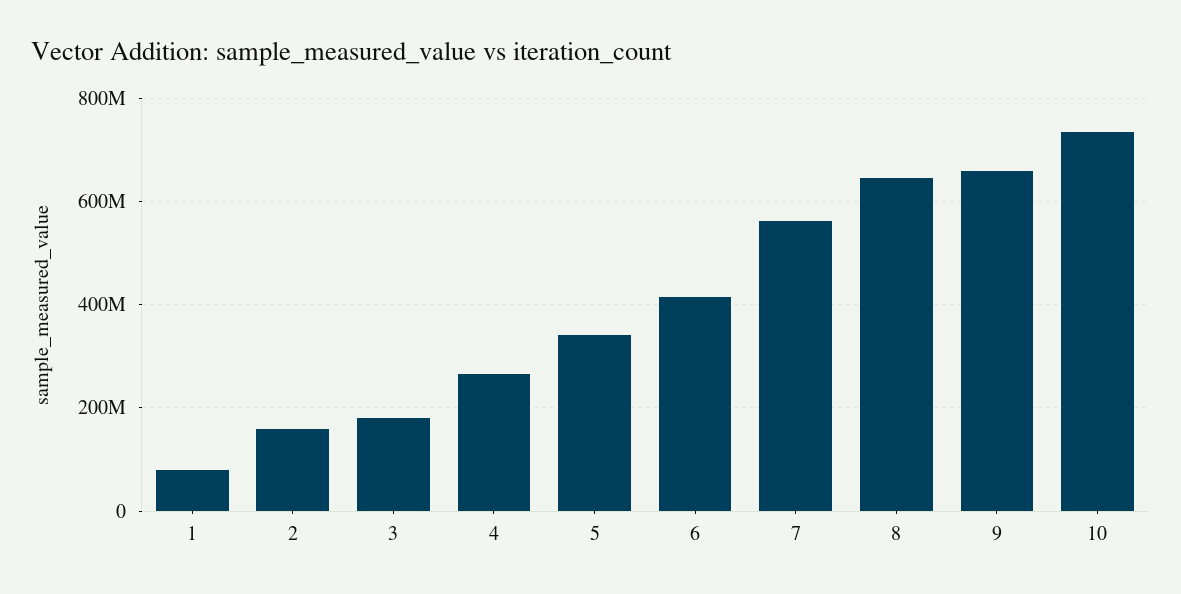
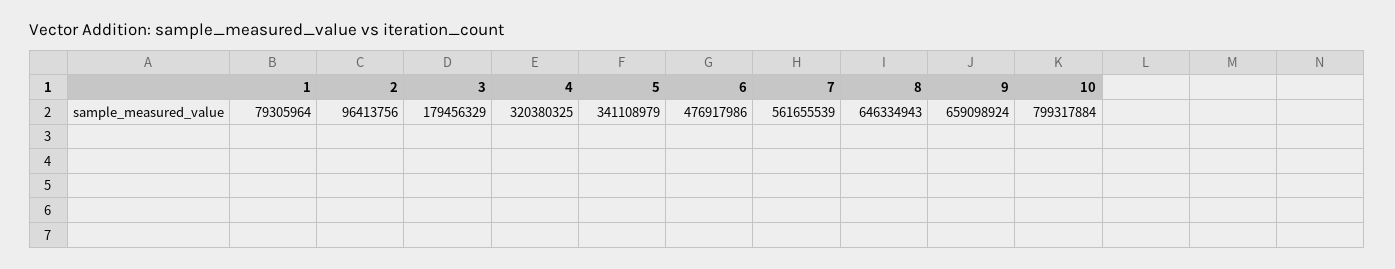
2: 160000000 -> 96413756
4: 260000000 -> 320380325
6: 420000000 -> 476917986
10: 740000000 -> 799317884

